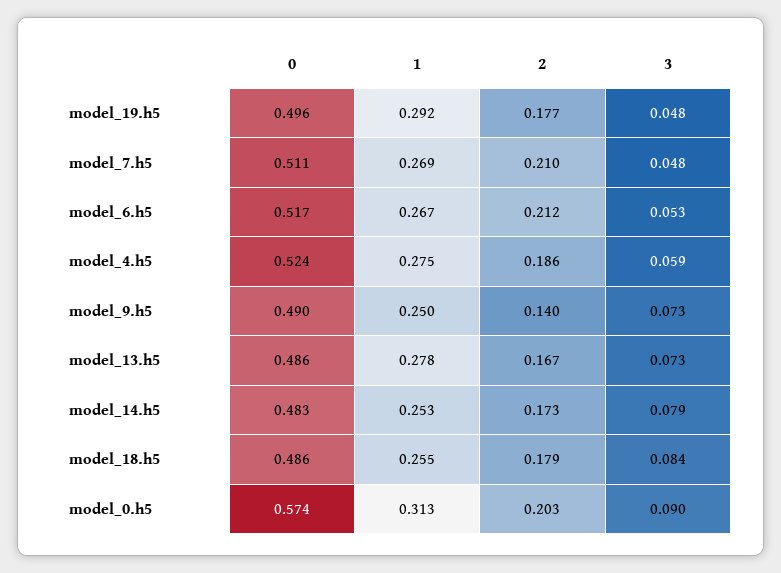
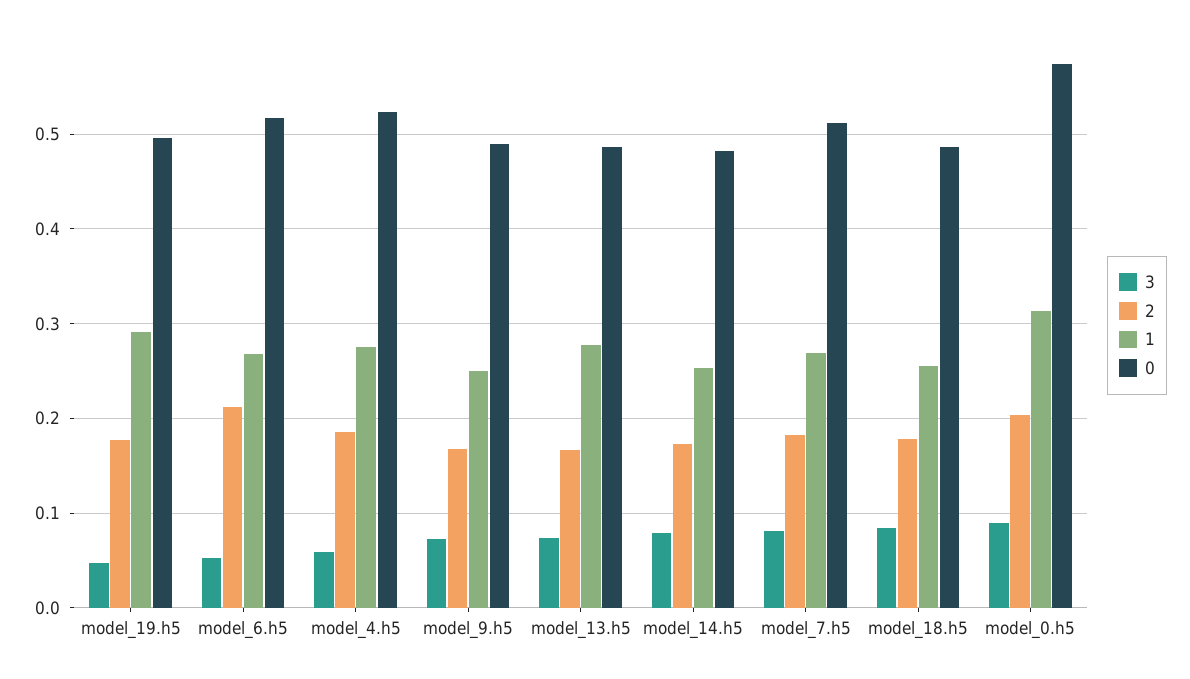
2, model_7.h5: 0.21 -> 0.18
3, model_7.h5: 0.048 -> 0.08
2, model_9.h5: 0.14 -> 0.17

